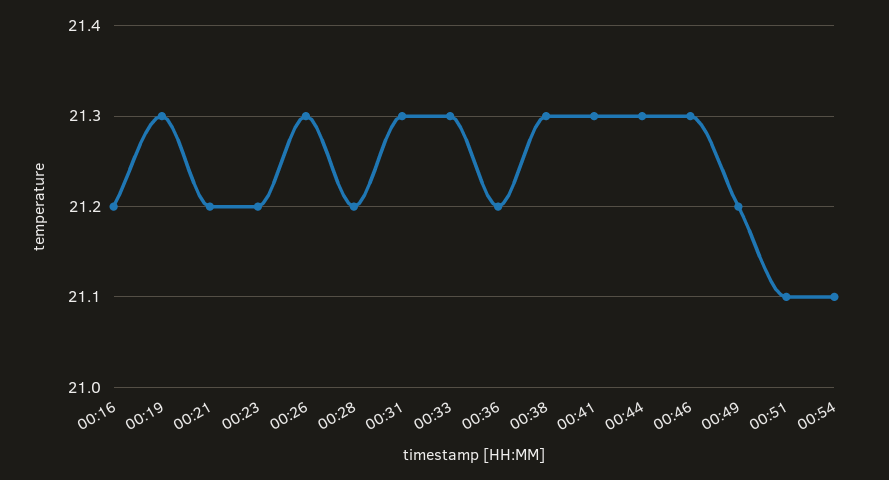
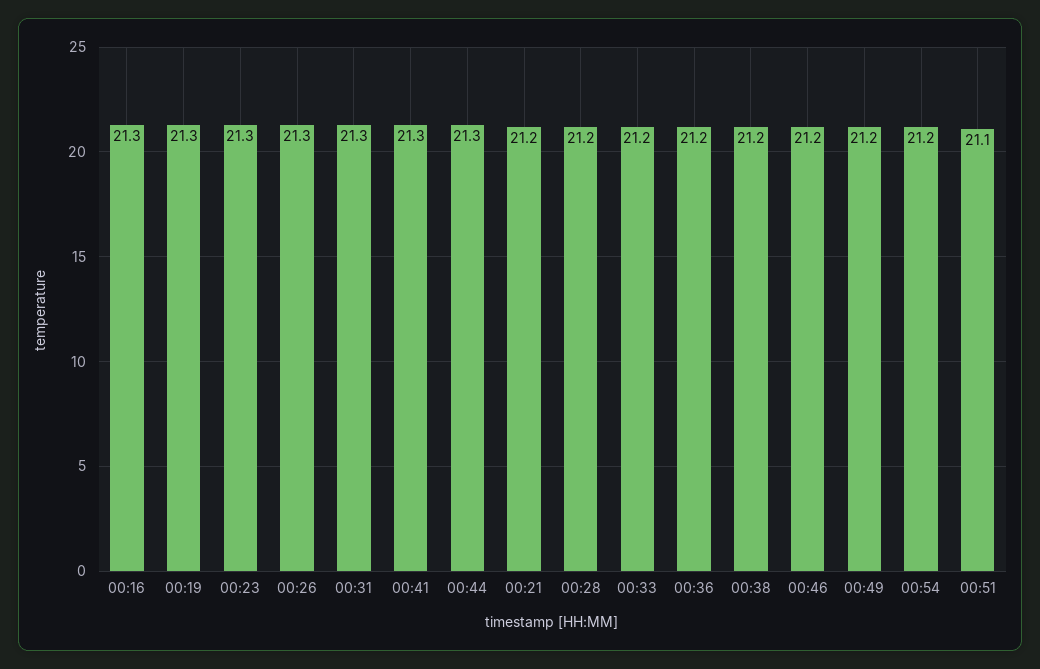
00:16: 21.2 -> 21.3
00:23: 21.2 -> 21.3
00:33: 21.3 -> 21.2
00:38: 21.3 -> 21.2
00:46: 21.3 -> 21.2
00:54: 21.1 -> 21.2

